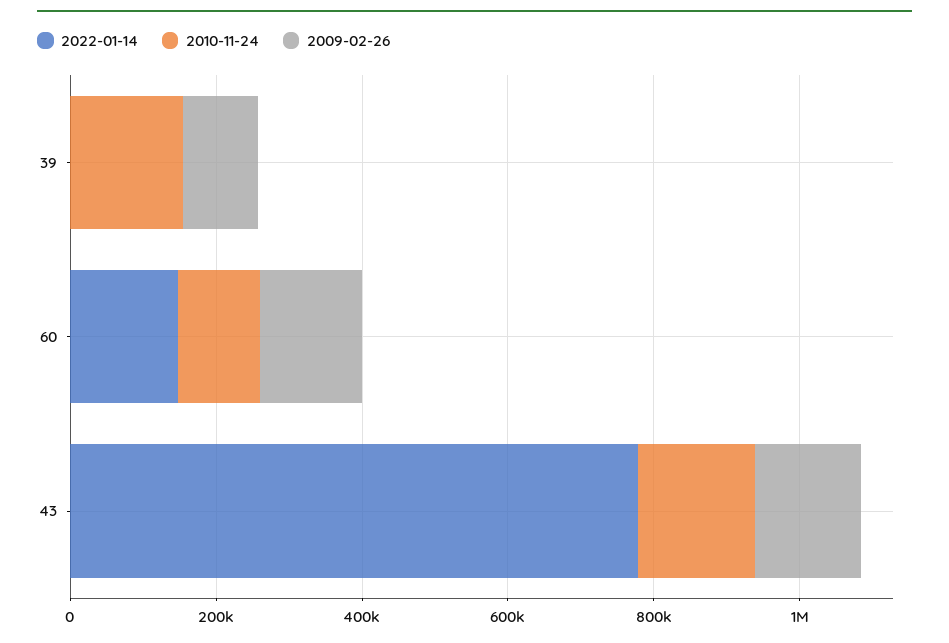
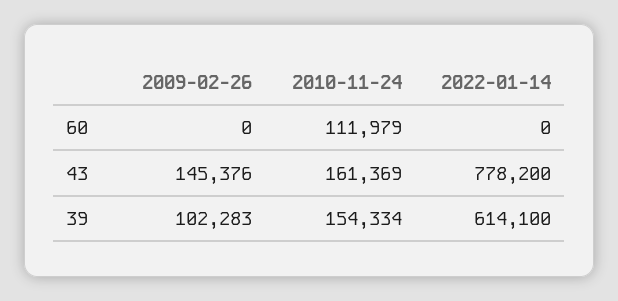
2022-01-14, 39: 0 -> 614100
2022-01-14, 60: 150000 -> 0
2009-02-26, 60: 150000 -> 0

